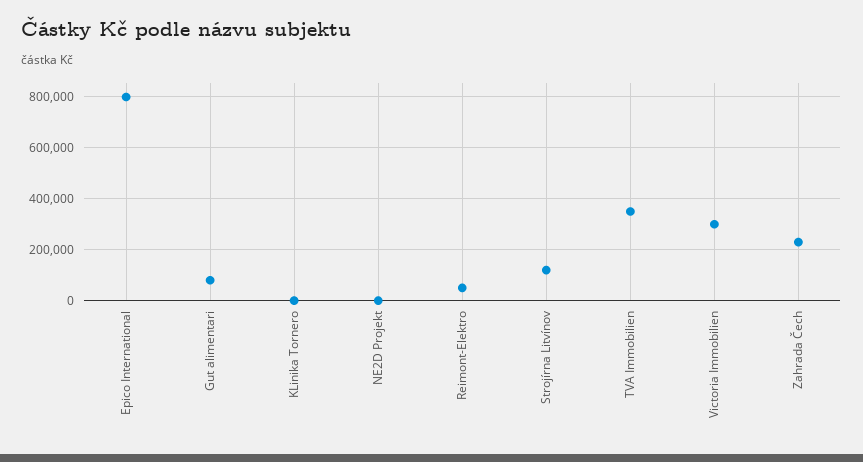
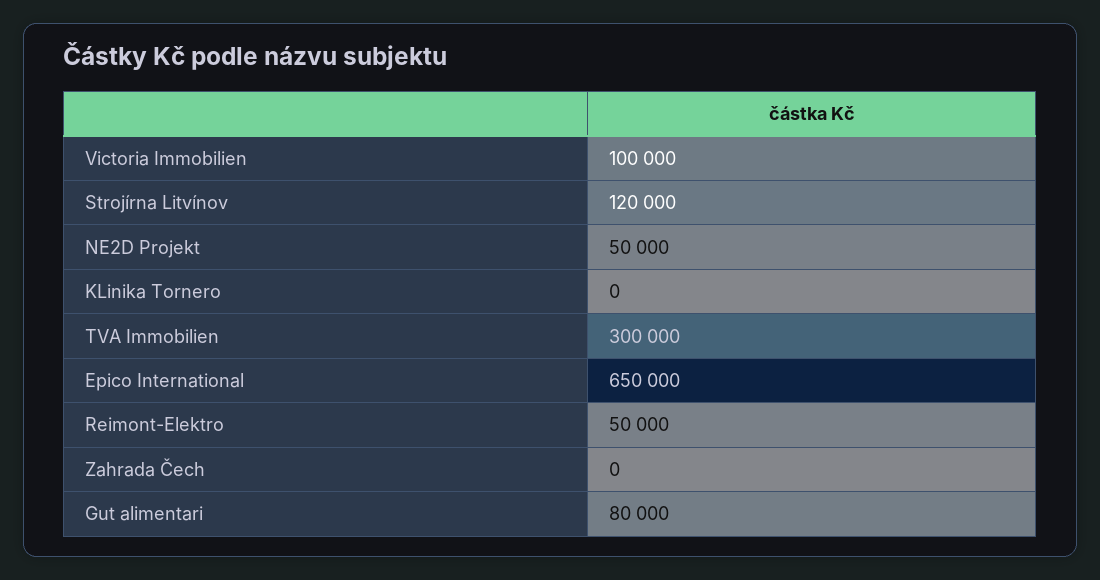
Epico International: 800000 -> 650000
NE2D Projekt: 0 -> 50000
TVA Immobilien: 350000 -> 300000
Victoria Immobilien: 300000 -> 100000
Zahrada Čech: 225000 -> 0

